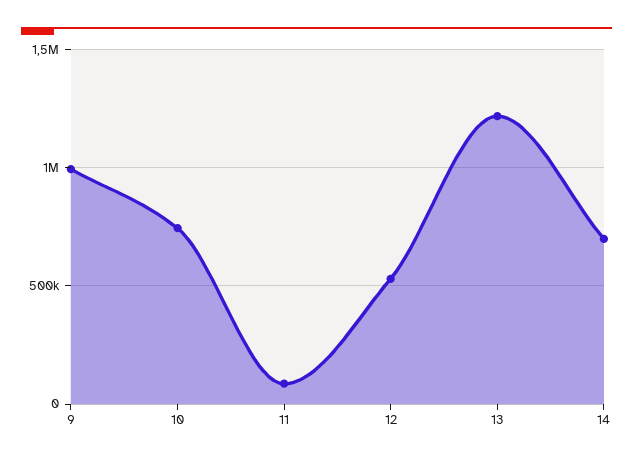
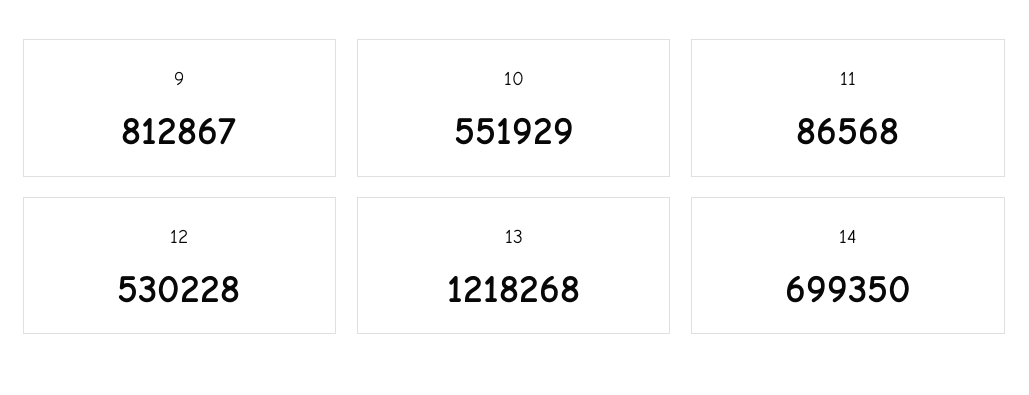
9: 1000000 -> 812867
10: 750000 -> 551929

